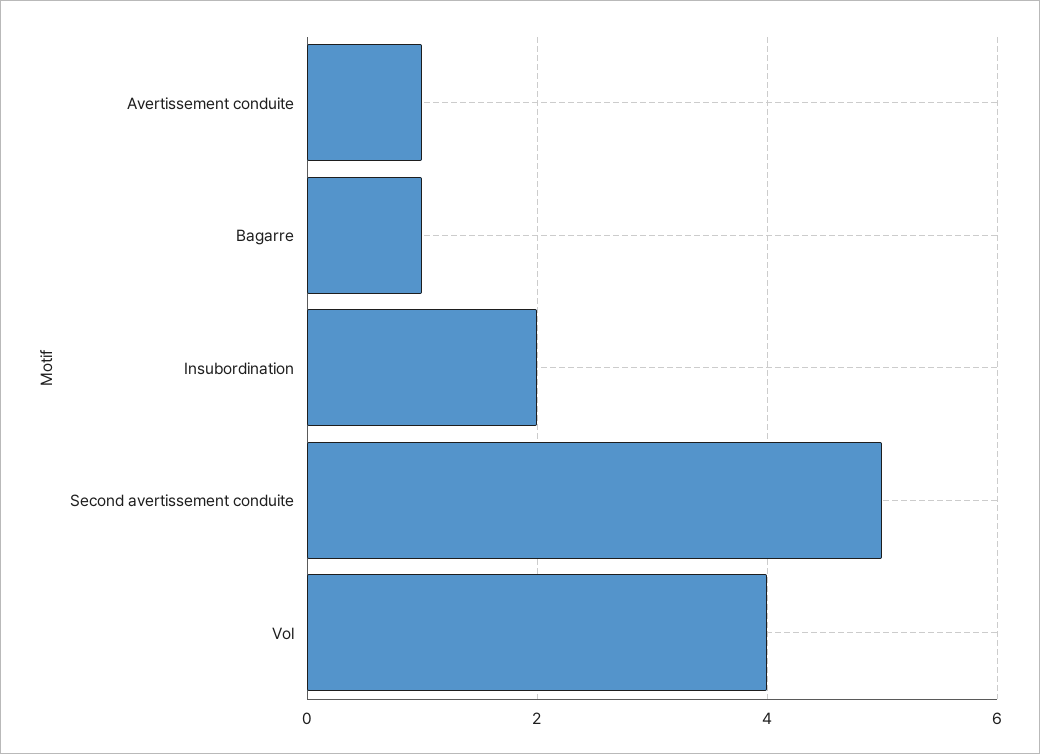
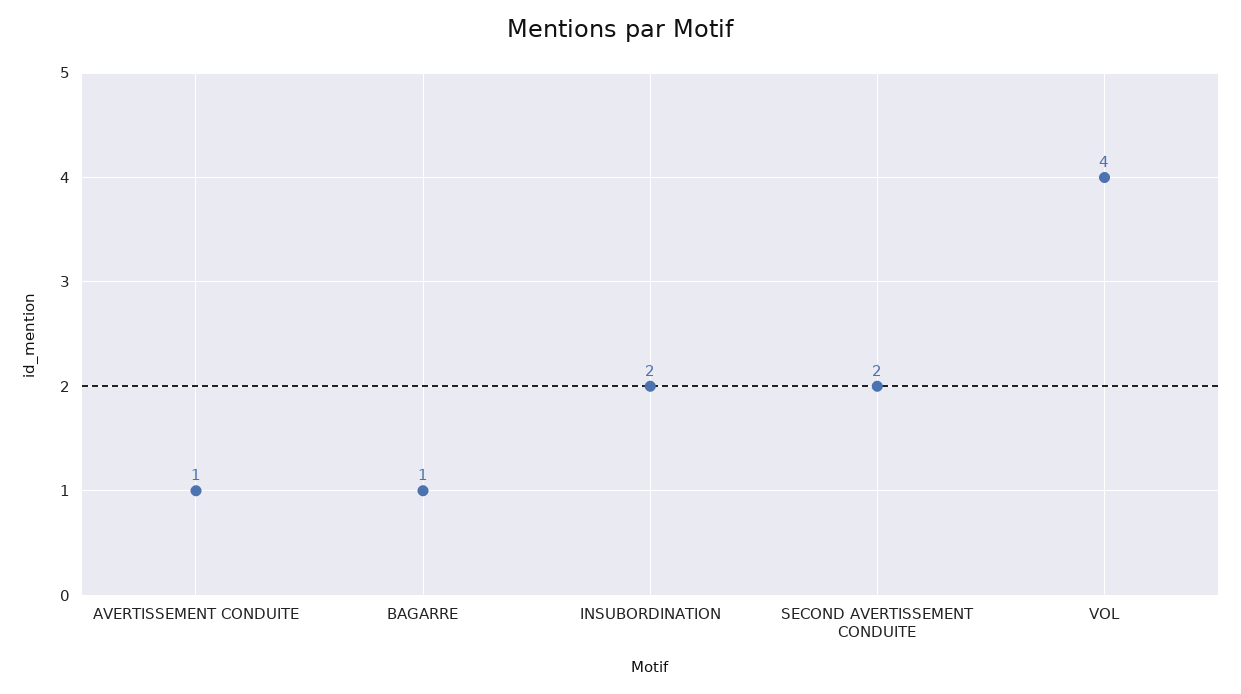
Second avertissement conduite: 5 -> 2

